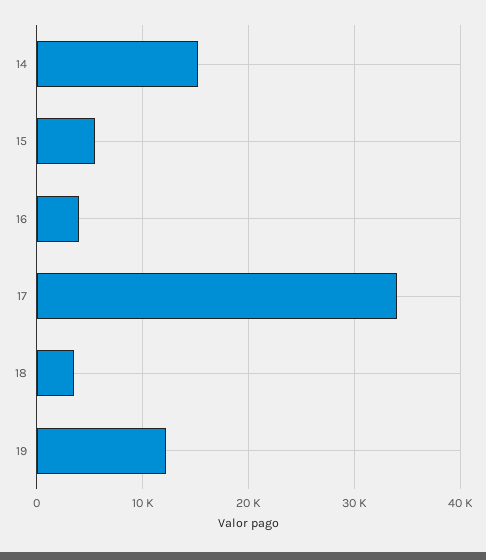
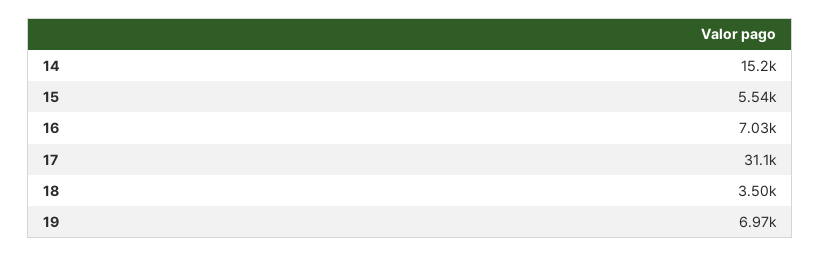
16: 4000 -> 7030
17: 34000 -> 31100
19: 12000 -> 6970

